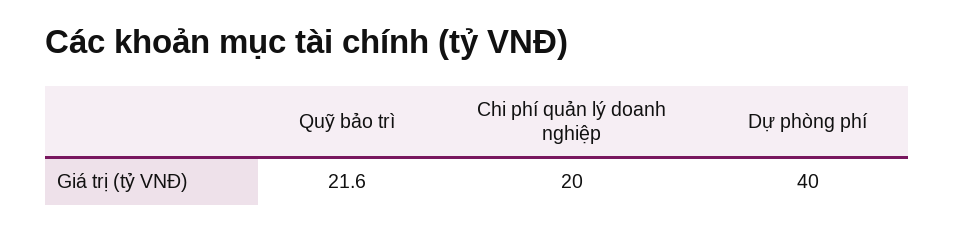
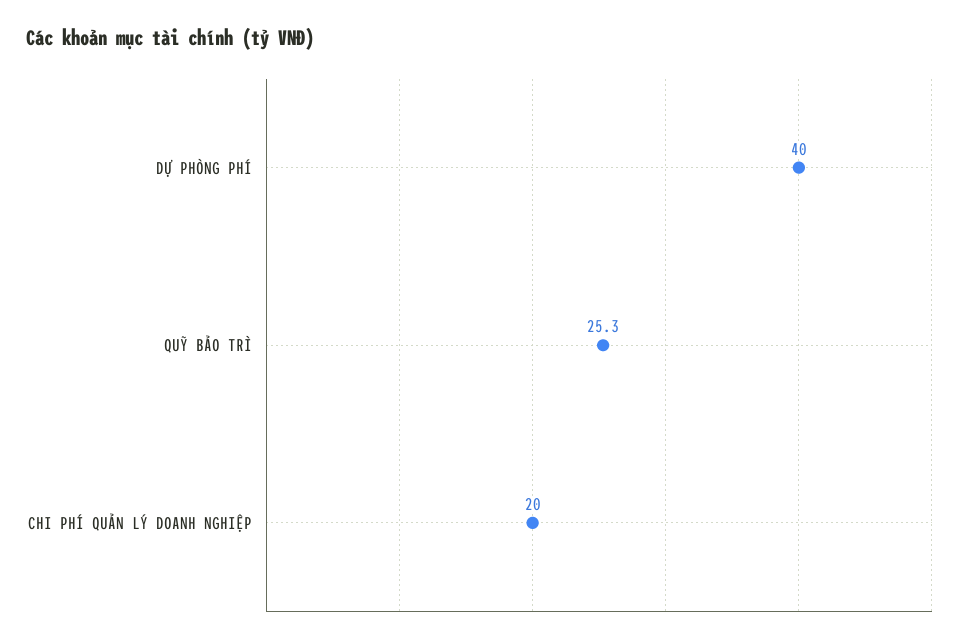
Quỹ bảo trì: 21.6 -> 25.3

